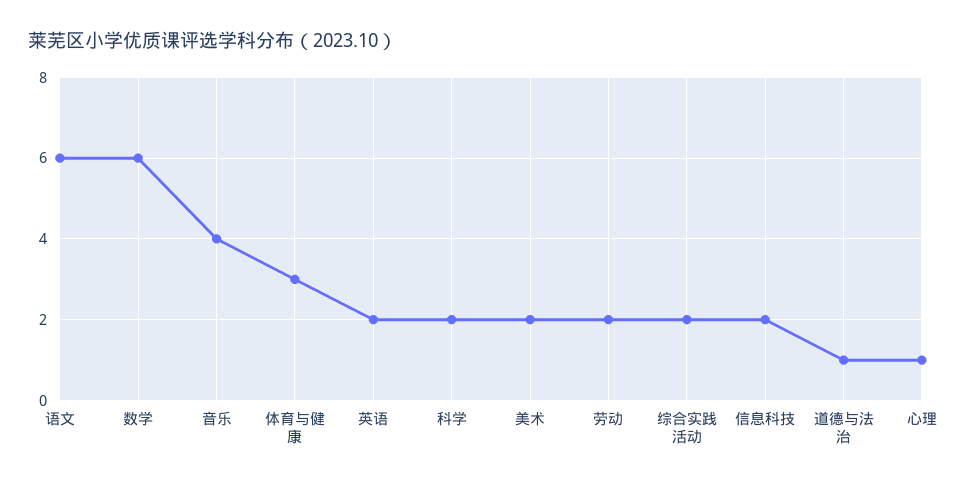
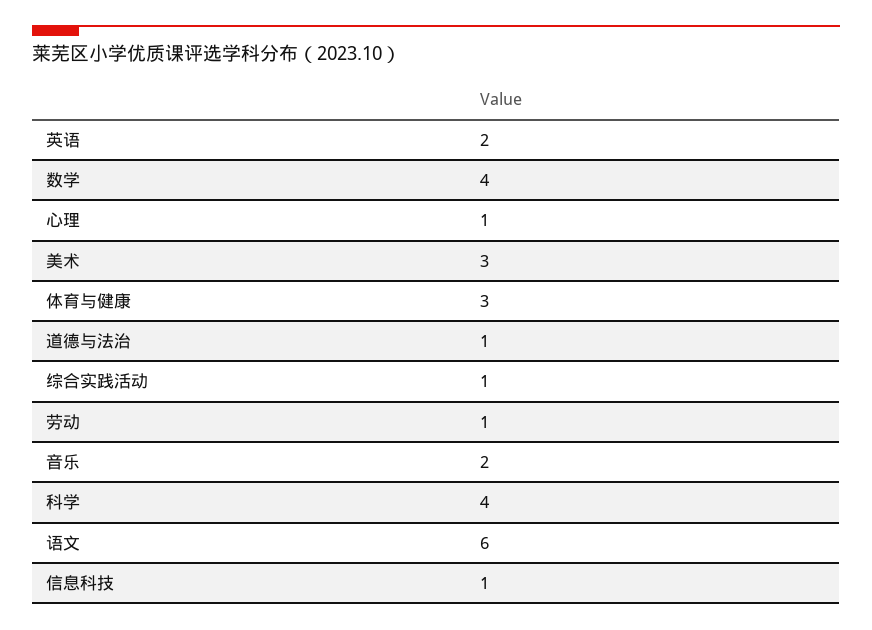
数学: 6 -> 4
音乐: 4 -> 2
科学: 2 -> 4
美术: 2 -> 3
劳动: 2 -> 1
综合实践活动: 2 -> 1
信息科技: 2 -> 1

